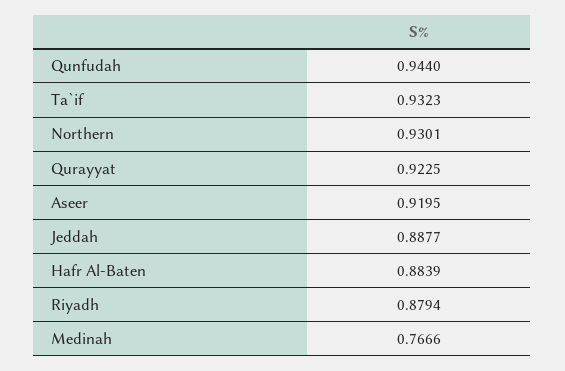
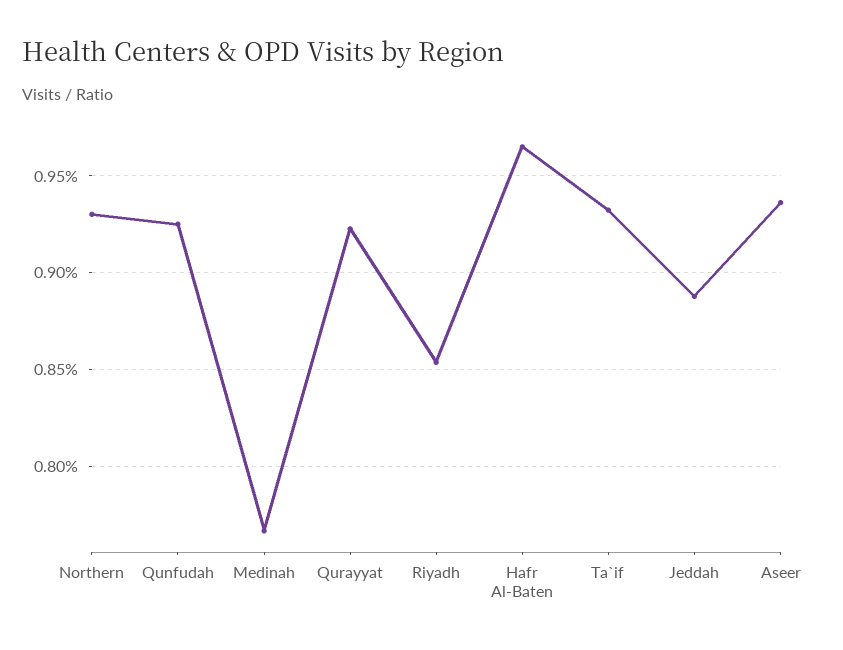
Qunfudah: 0.944 -> 0.925
Aseer: 0.9195 -> 0.935
Hafr Al-Baten: 0.8839 -> 0.965
Riyadh: 0.8794 -> 0.855

